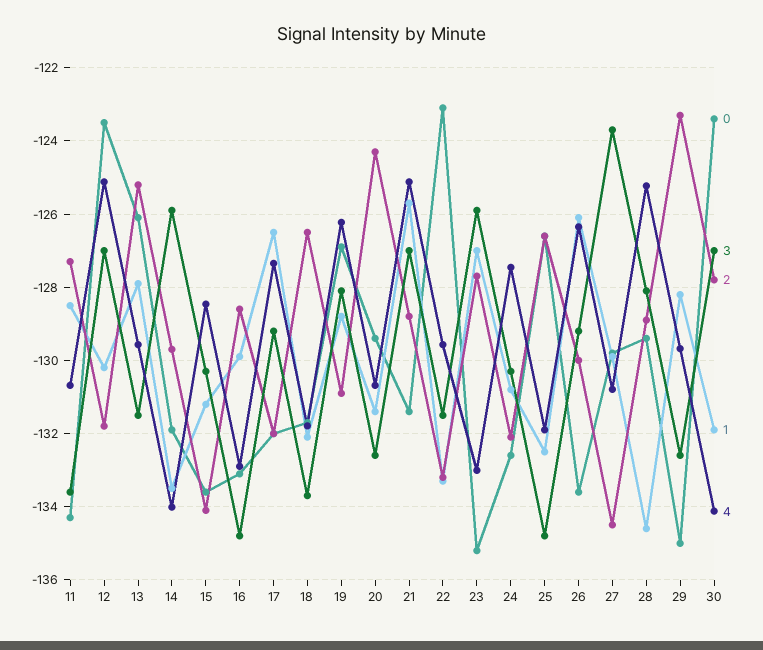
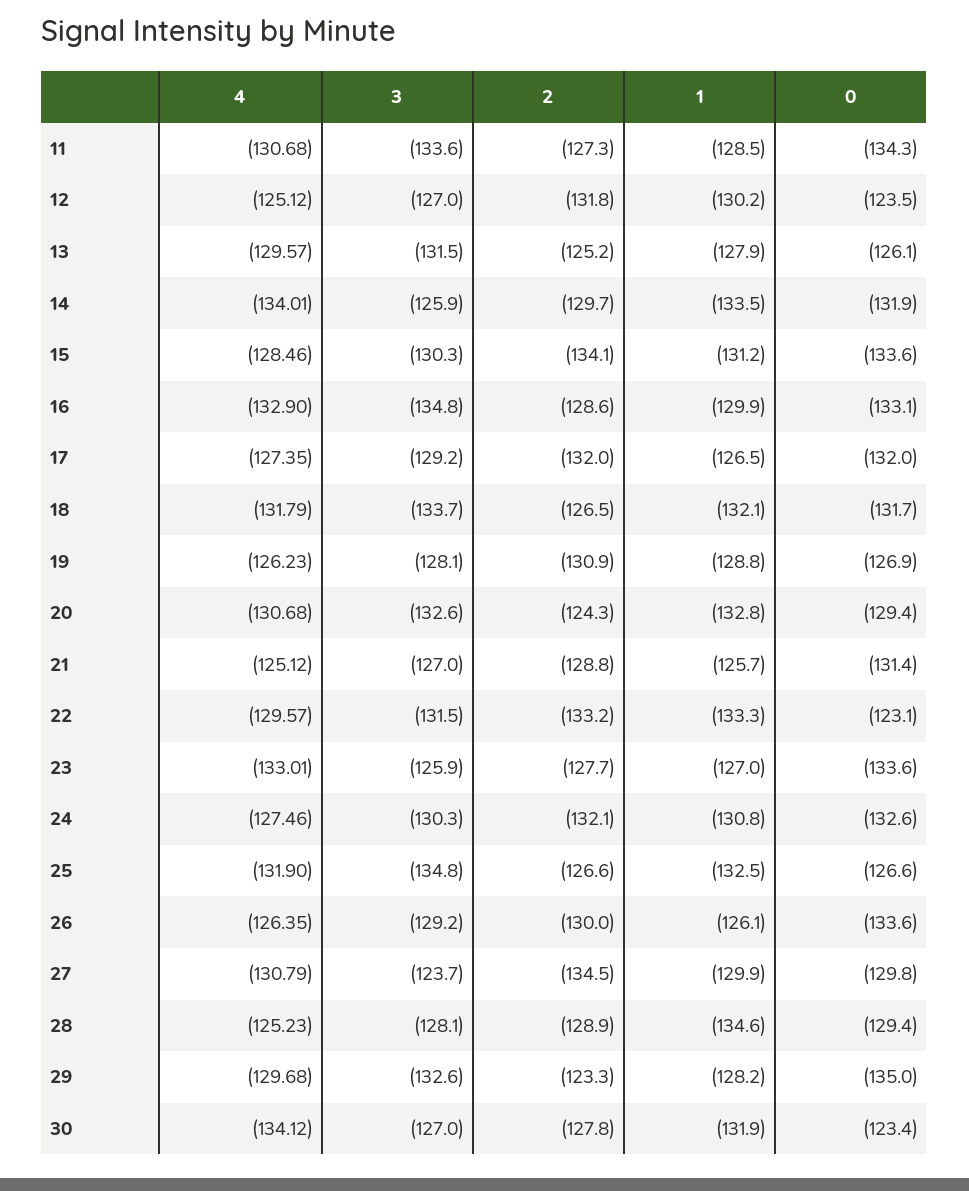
1, 20: -131.4 -> -132.8
0, 23: -135.2 -> -133.6

